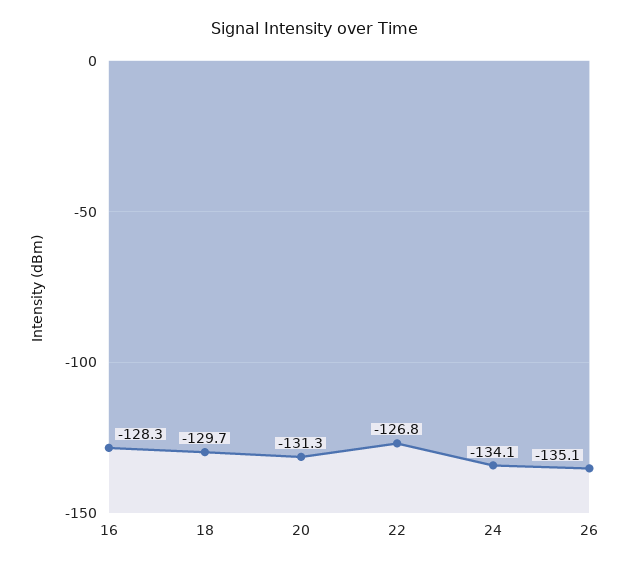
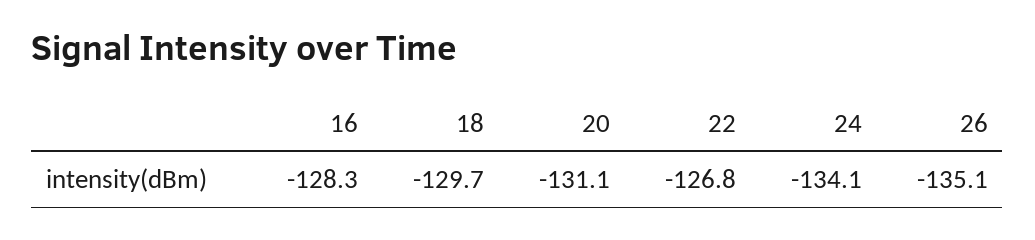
20: -131.3 -> -131.1

